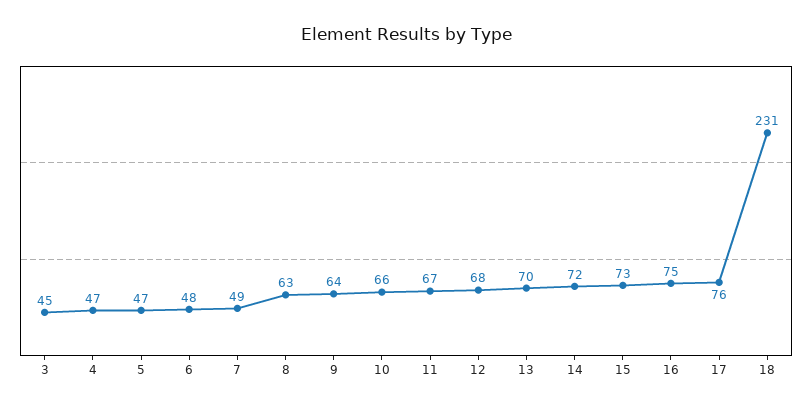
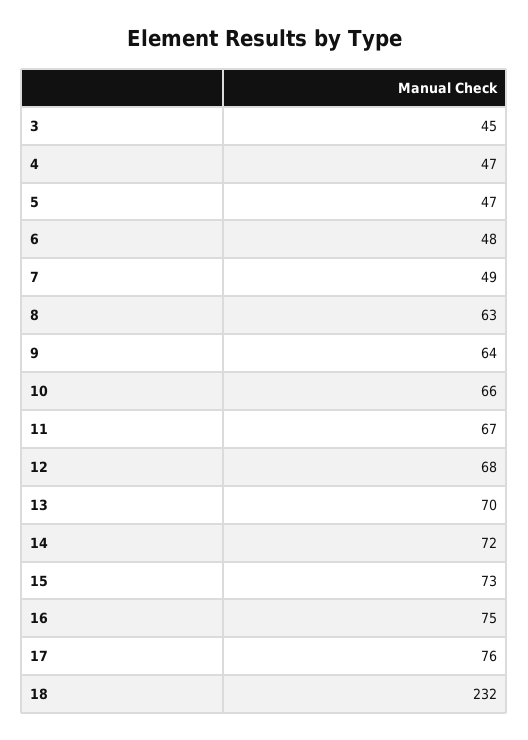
18: 231 -> 232

